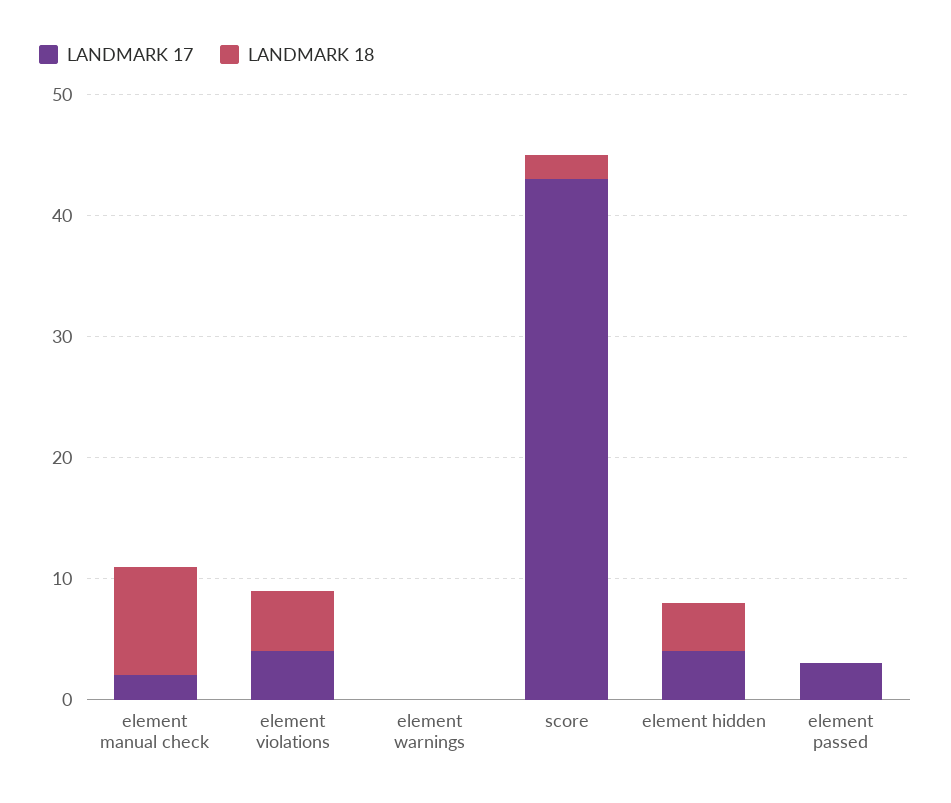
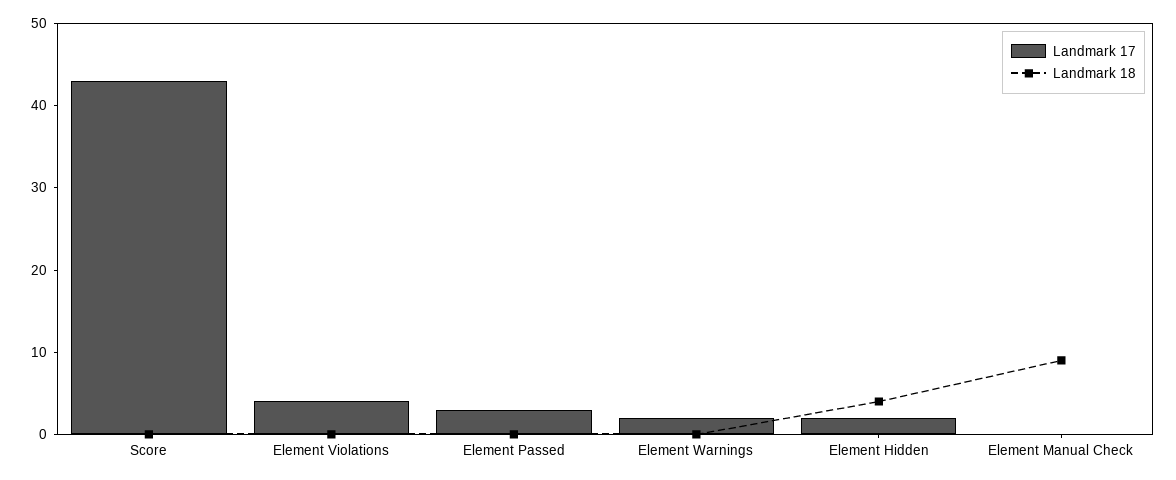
LANDMARK 17, element manual check: 2 -> 0
LANDMARK 18, element violations: 5 -> 0
LANDMARK 17, element warnings: 0 -> 2
LANDMARK 18, score: 2 -> 0
LANDMARK 17, element hidden: 4 -> 2

